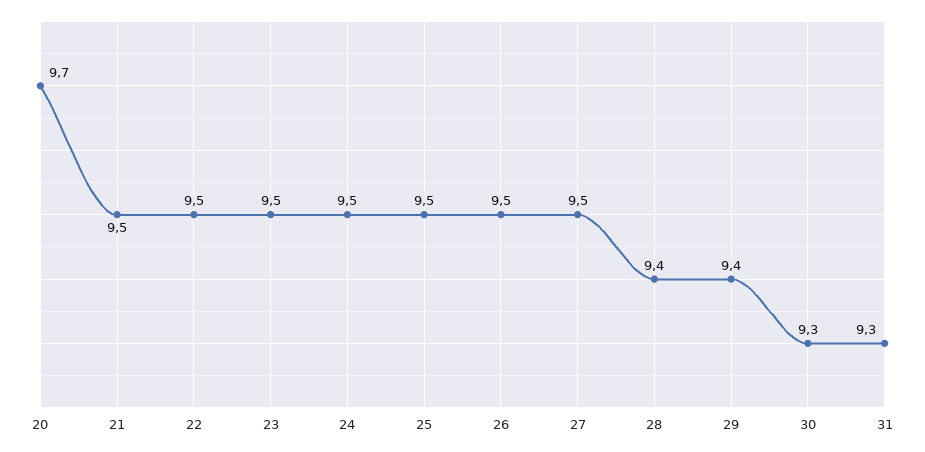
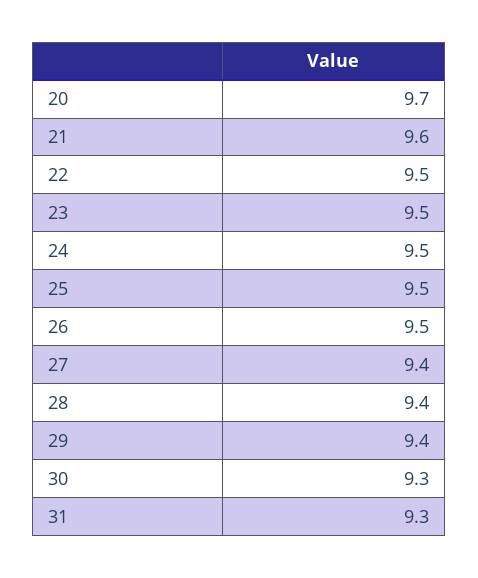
21: 9.5 -> 9.6
27: 9.5 -> 9.4

